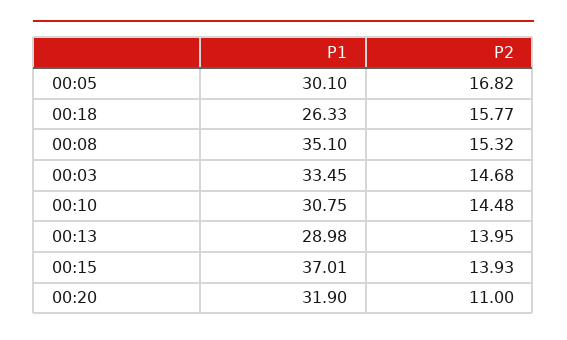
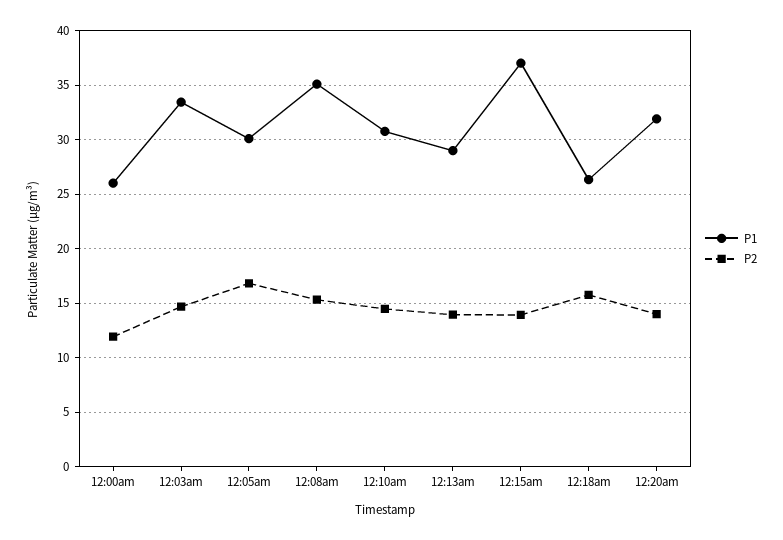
P2, 00:20: 11 -> 14
P1, 12:00am: none -> 26
P2, 12:00am: none -> 12

